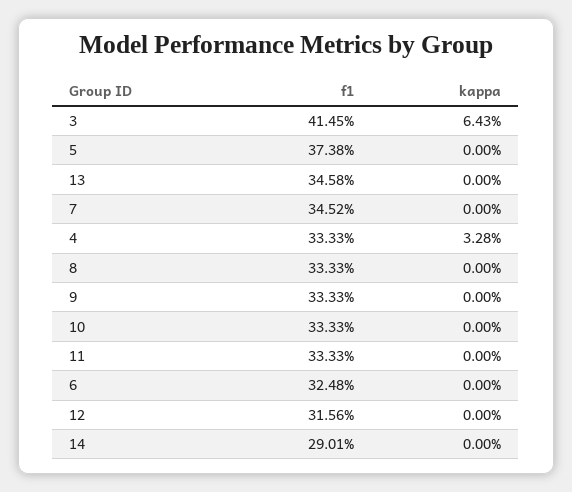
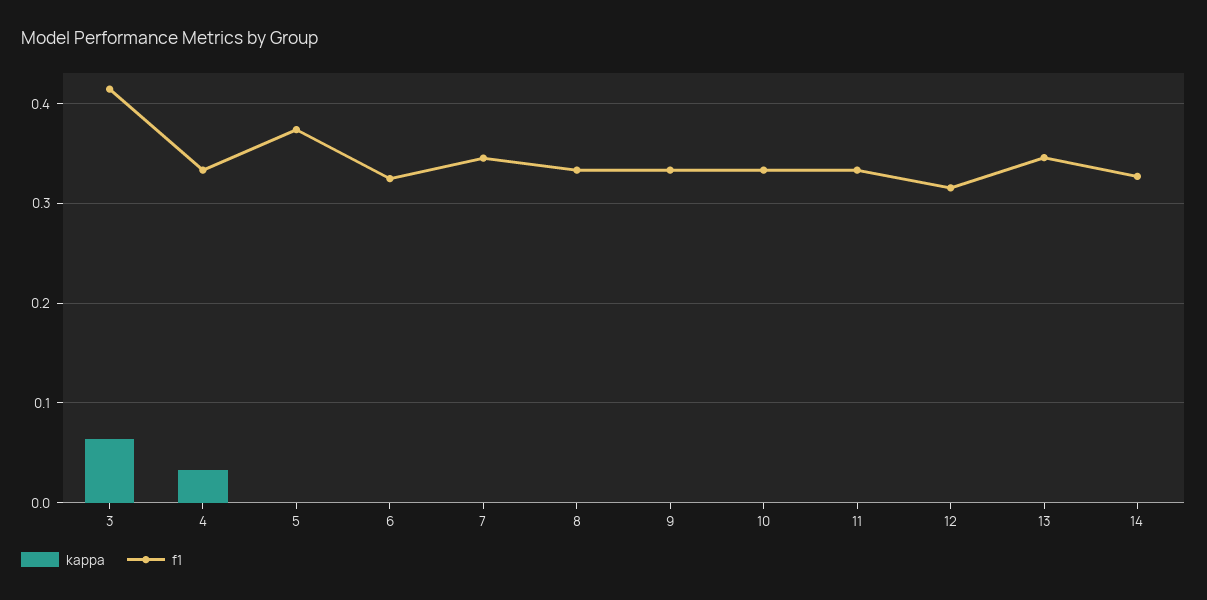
f1, 14: 0.2901 -> 0.33

